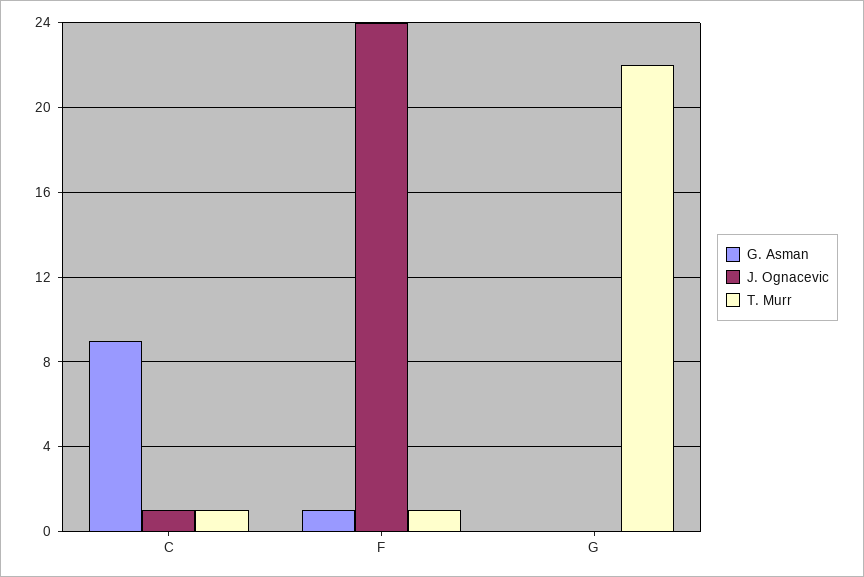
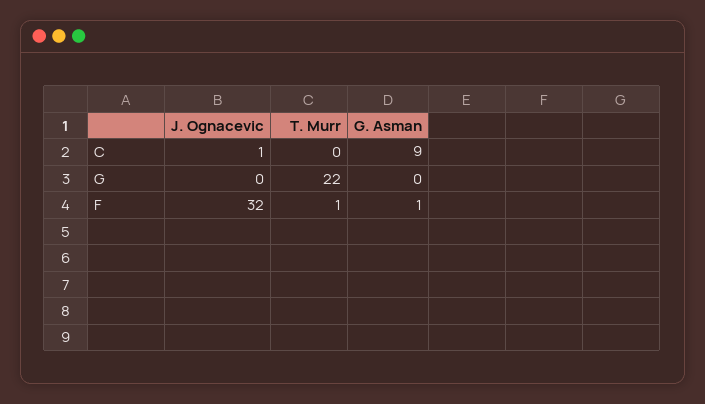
T. Murr, C: 1 -> 0
J. Ognacevic, F: 24 -> 32

